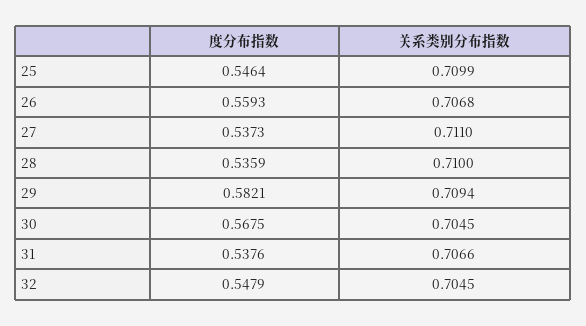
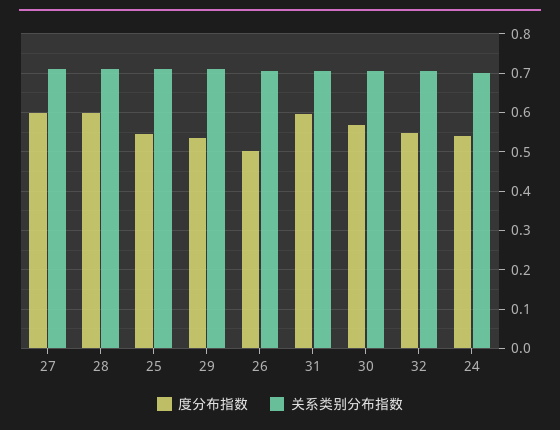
度分布指数, 26: 0.5593 -> 0.5
度分布指数, 27: 0.5373 -> 0.6
度分布指数, 28: 0.5359 -> 0.6
度分布指数, 29: 0.5821 -> 0.54
度分布指数, 31: 0.5376 -> 0.6
度分布指数, 24: none -> 0.54
关系类别分布指数, 24: none -> 0.7

